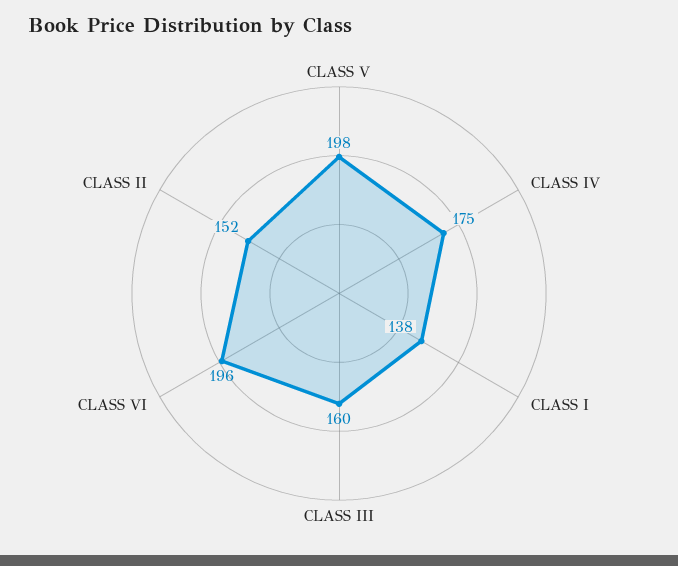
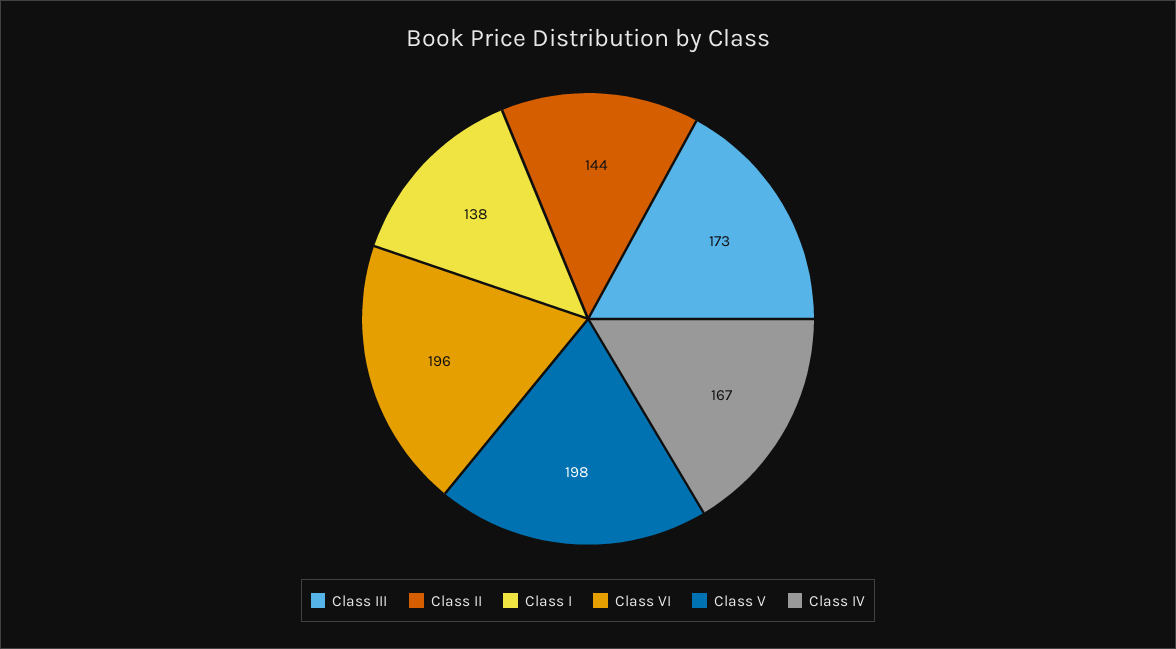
CLASS IV: 175 -> 167
CLASS III: 160 -> 173
CLASS II: 152 -> 144

